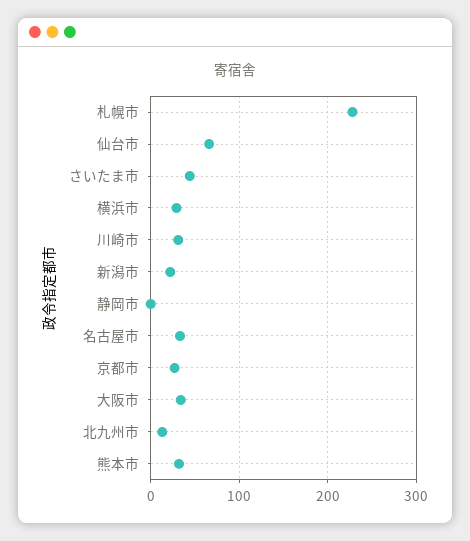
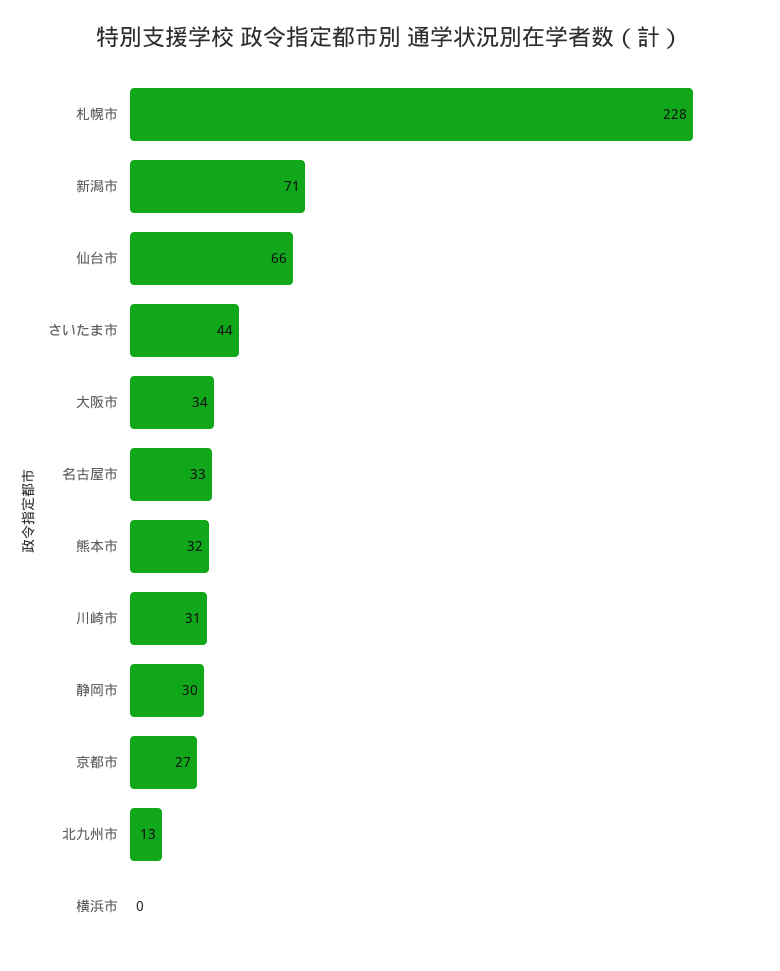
横浜市: 30 -> 0
新潟市: 20 -> 71
静岡市: 0 -> 30

